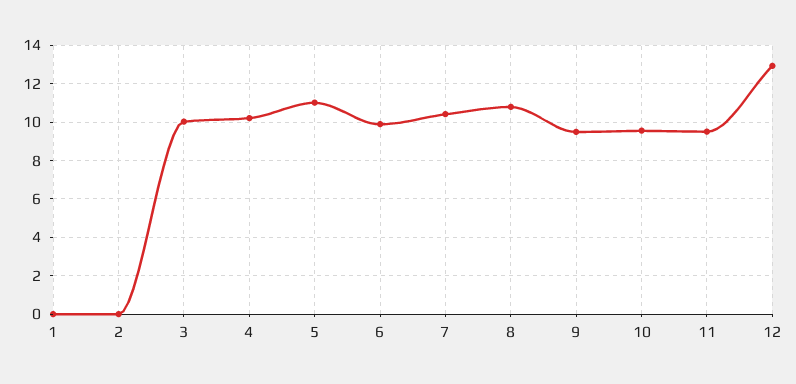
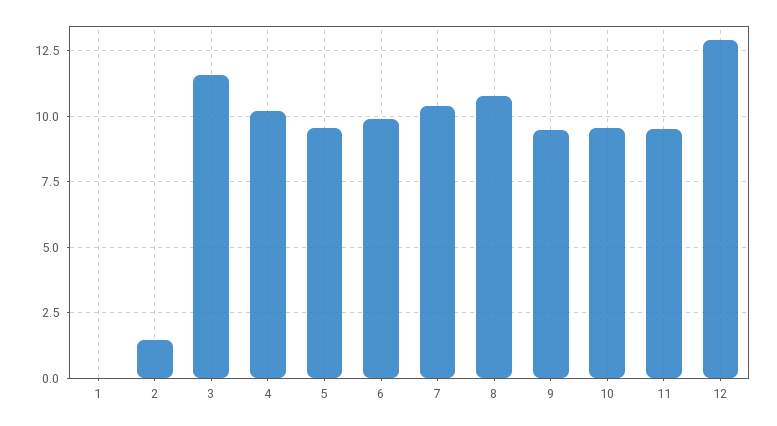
2: 0 -> 1.5
3: 10 -> 11.5
5: 11 -> 9.5

